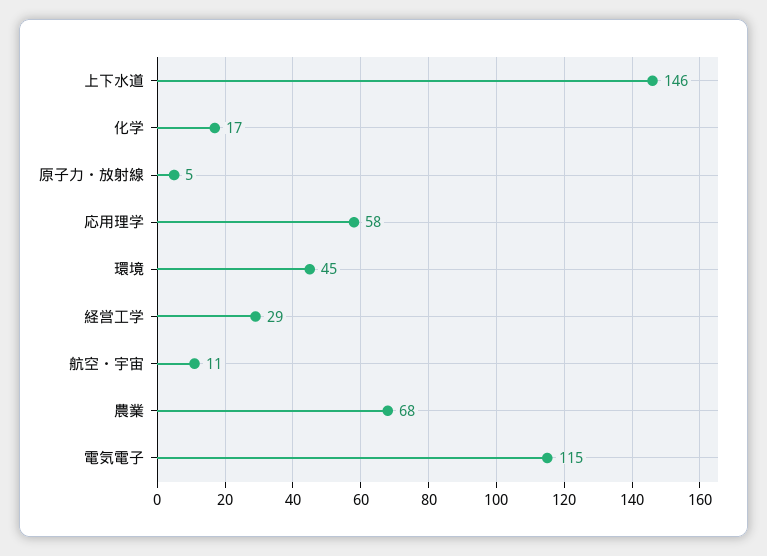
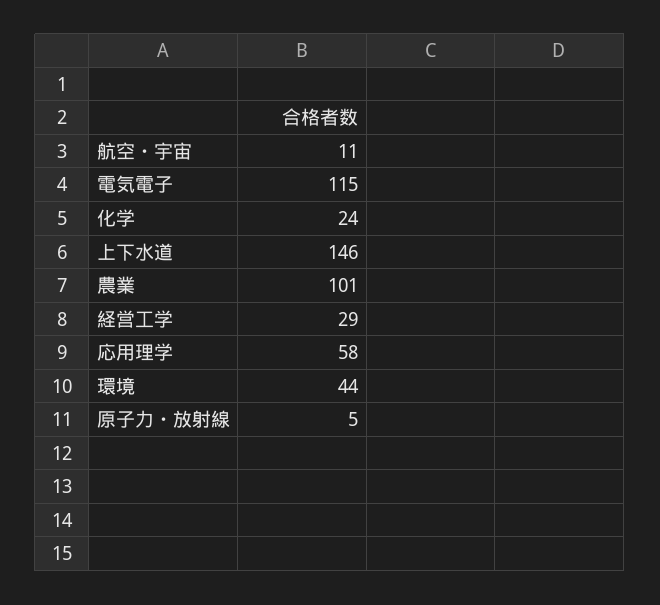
化学: 17 -> 24
環境: 45 -> 44
農業: 68 -> 101

